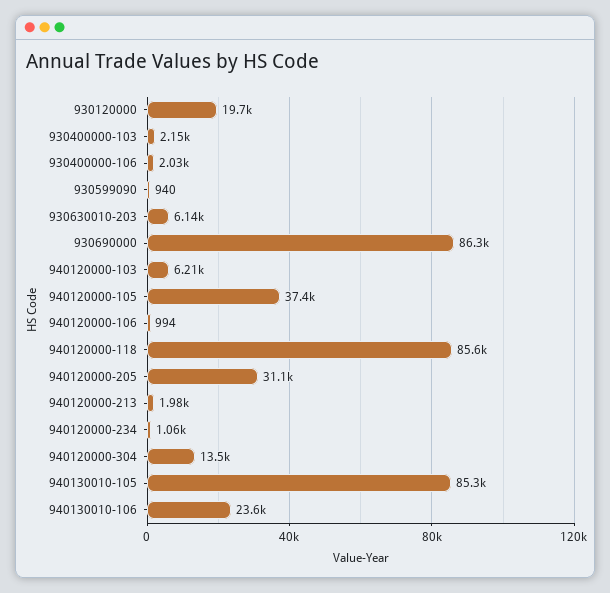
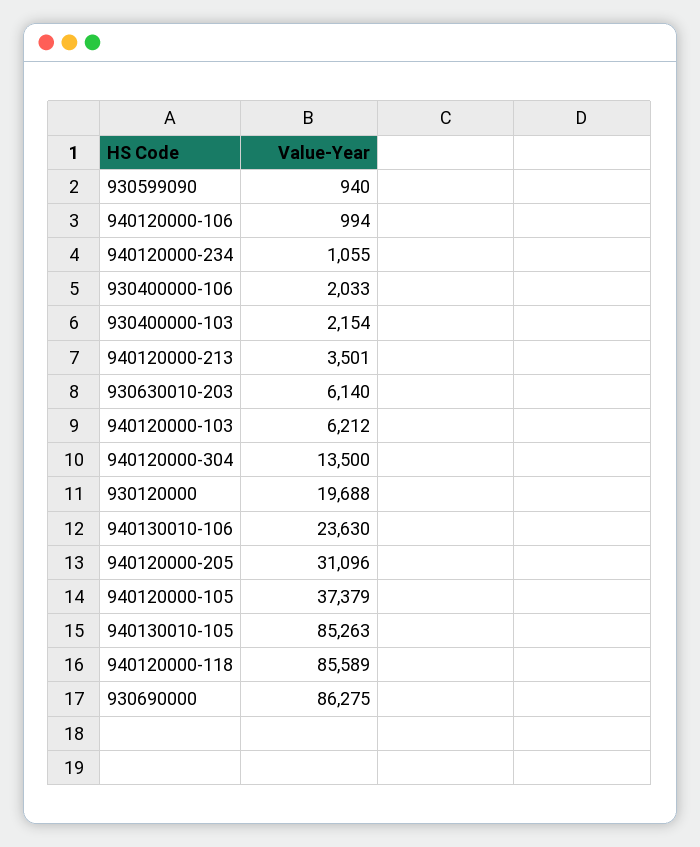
940120000-213: 1980 -> 3501

